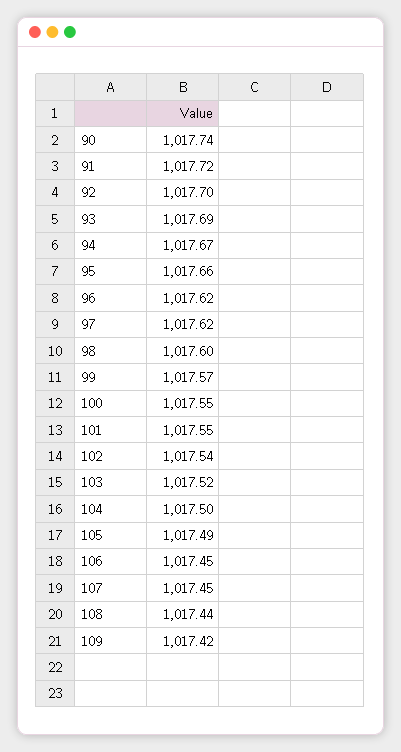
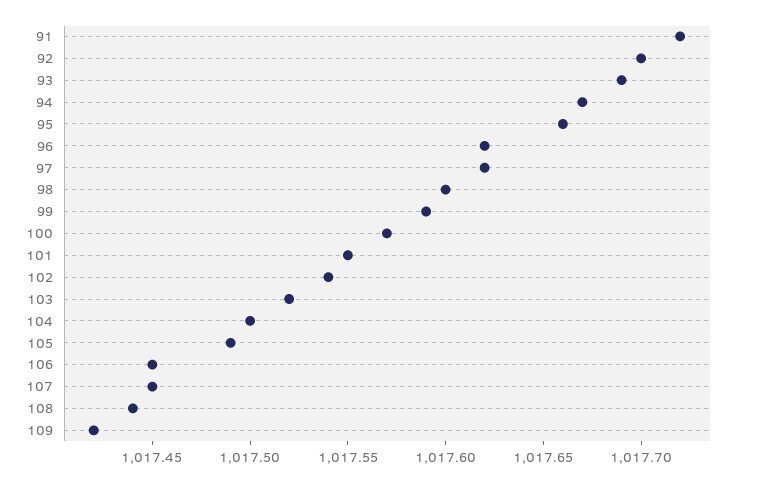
90: 1017.74 -> none
99: 1017.57 -> 1017.59
100: 1017.55 -> 1017.57

